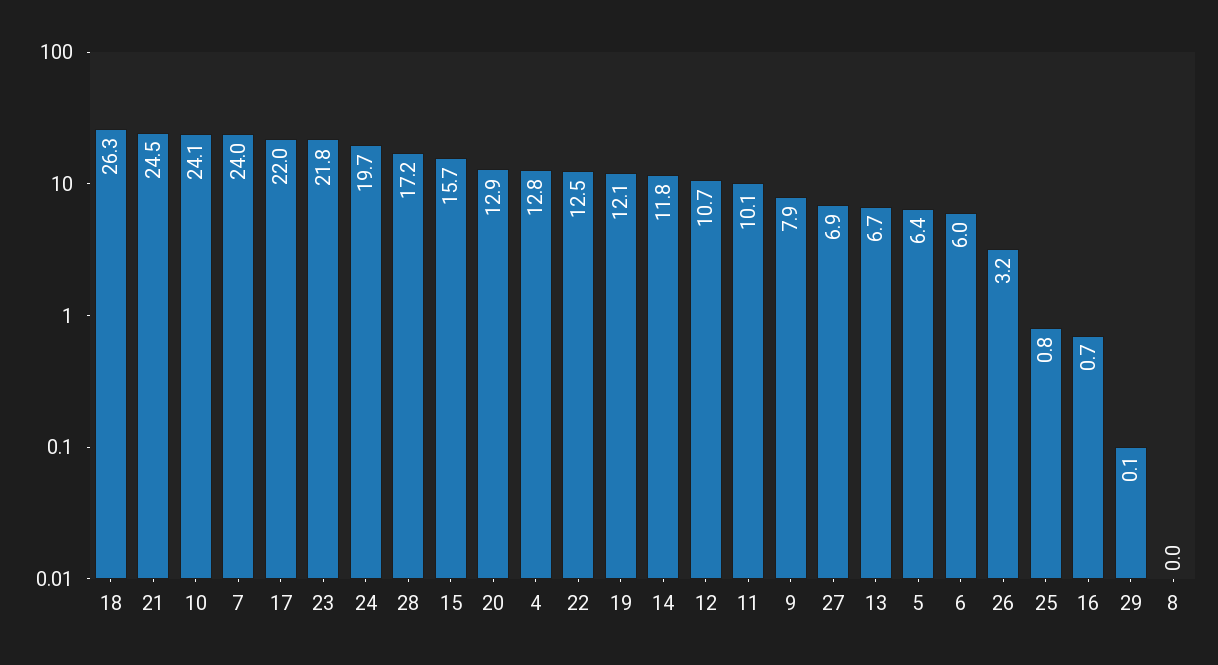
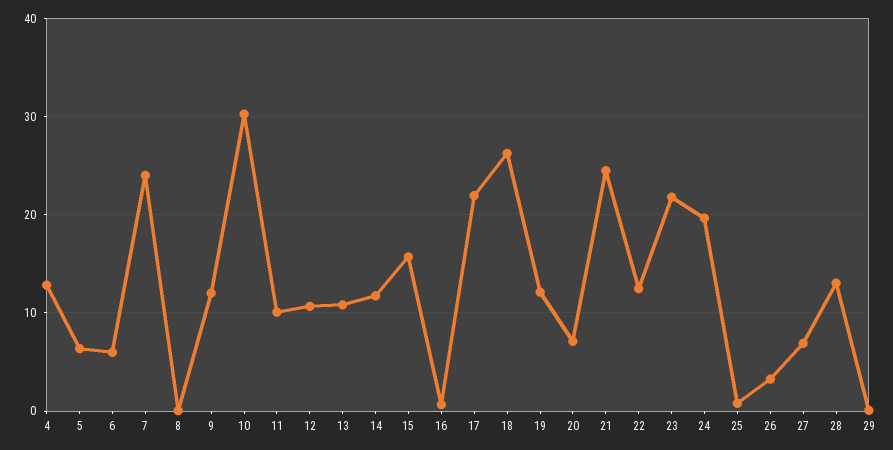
10: 24.1 -> 30
28: 17.2 -> 13
20: 12.9 -> 7
9: 7.9 -> 12
13: 6.7 -> 11

